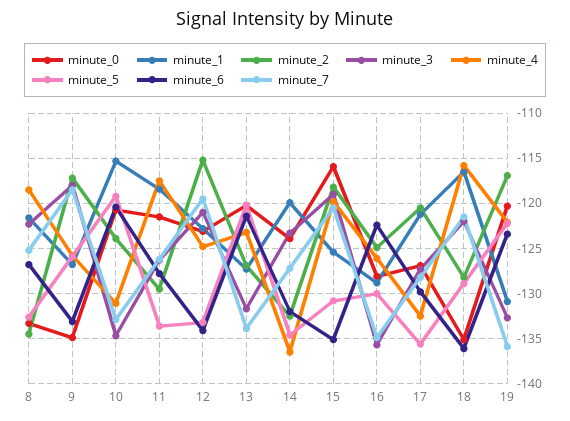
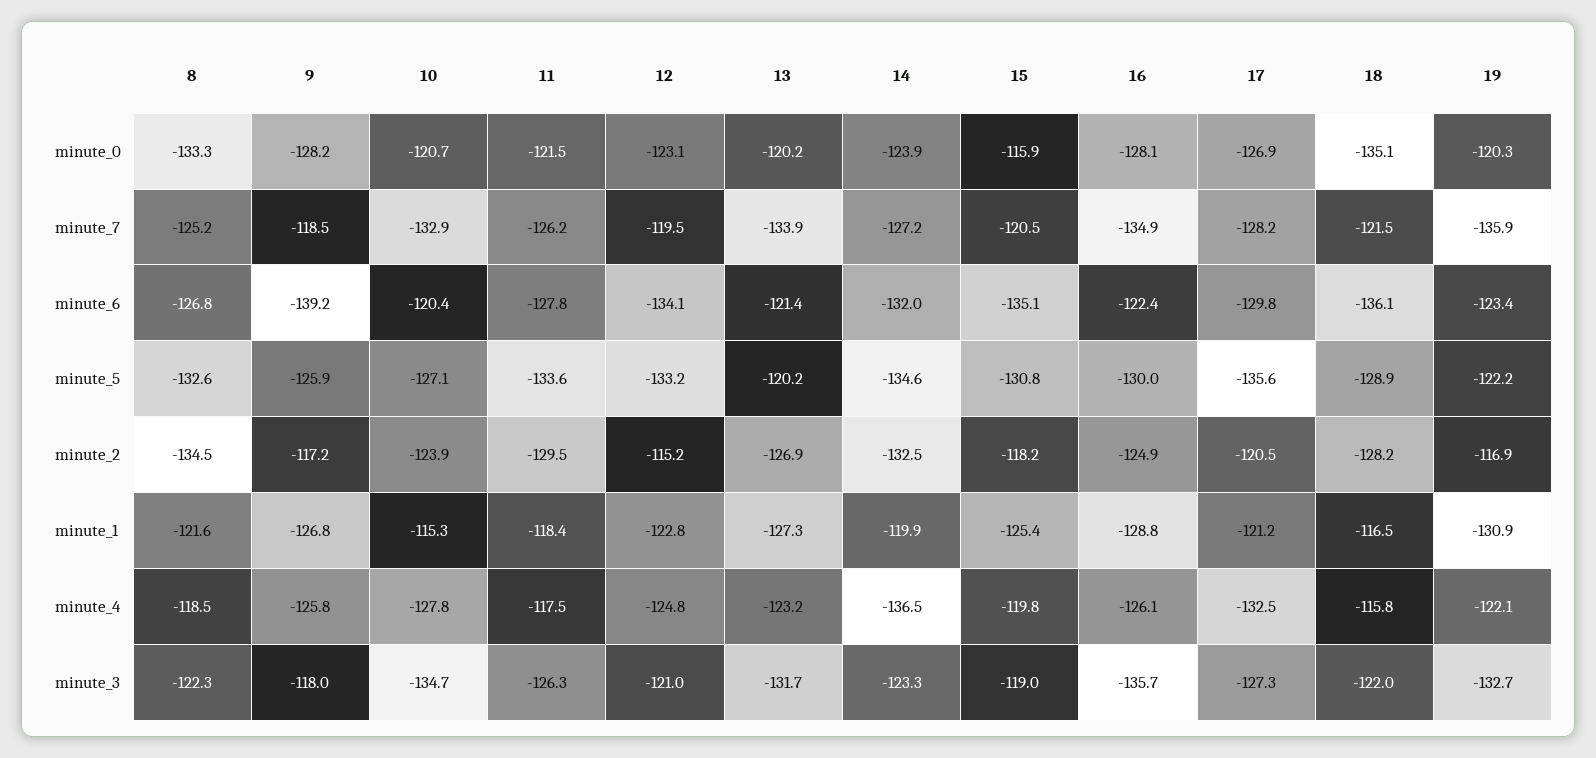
minute_0, 9: -135 -> -128.2
minute_6, 9: -133 -> -139.2
minute_4, 10: -131 -> -127.8
minute_5, 10: -119 -> -127.1

